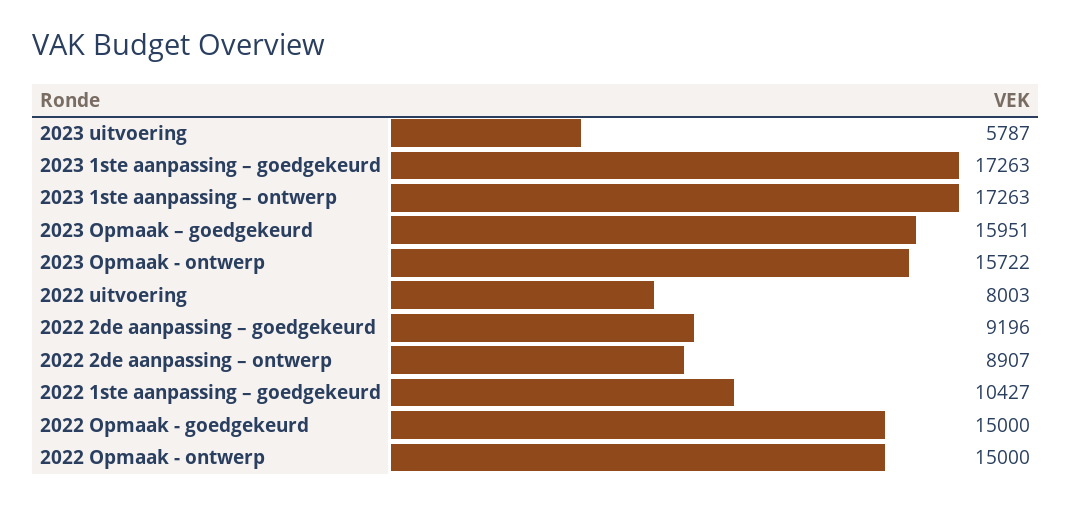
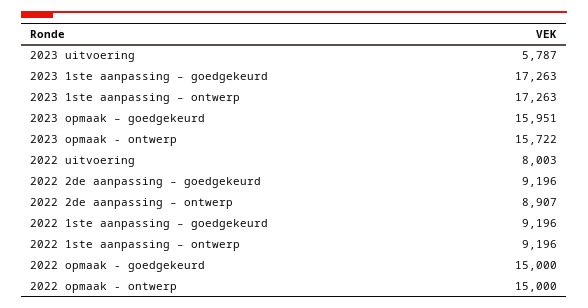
2022 1ste aanpassing – goedgekeurd: 10427 -> 9196
2022 1ste aanpassing – ontwerp: none -> 9196

